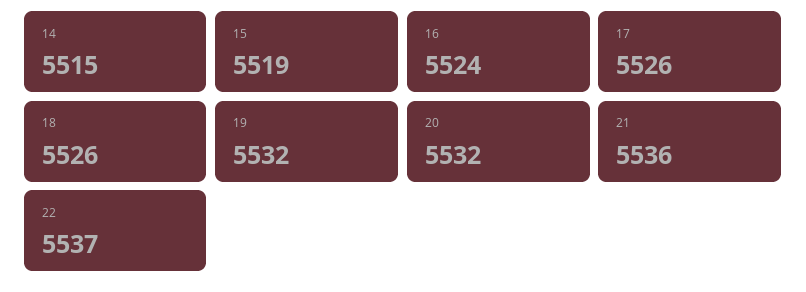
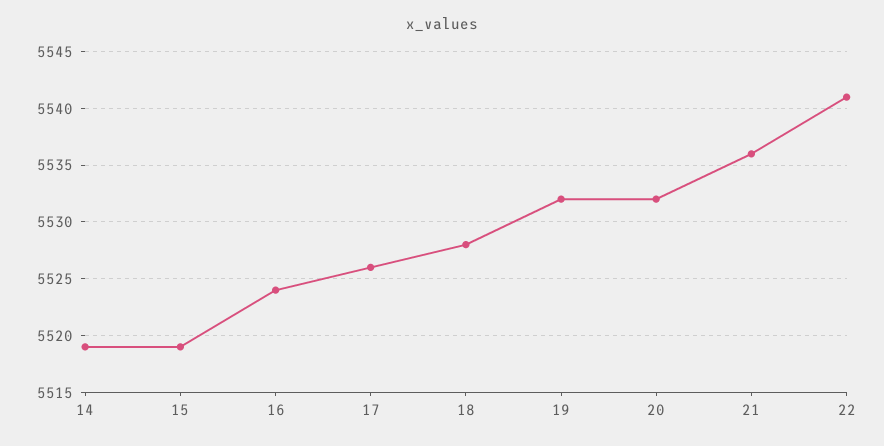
14: 5515 -> 5519
18: 5526 -> 5528
22: 5537 -> 5541

